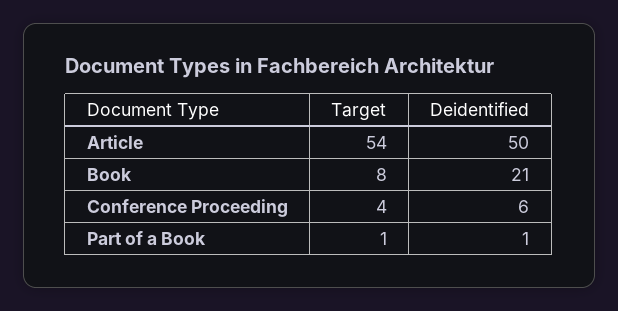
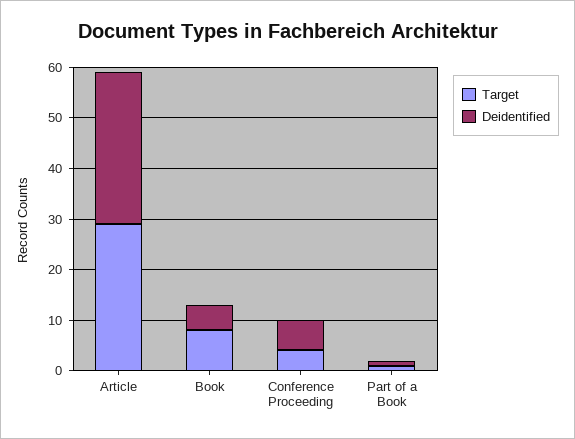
Target, Article: 54 -> 30
Deidentified, Article: 50 -> 30
Deidentified, Book: 21 -> 5

